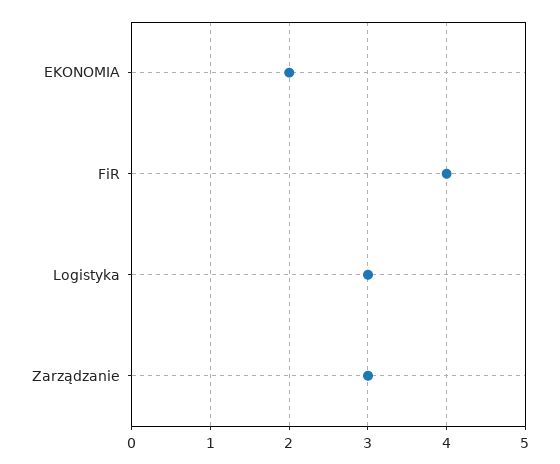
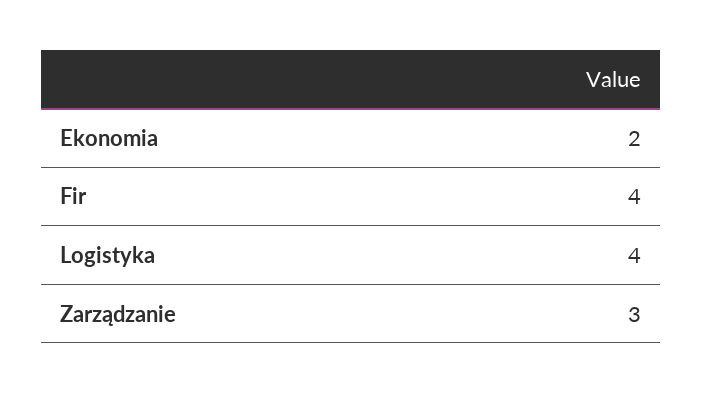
Logistyka: 3 -> 4

